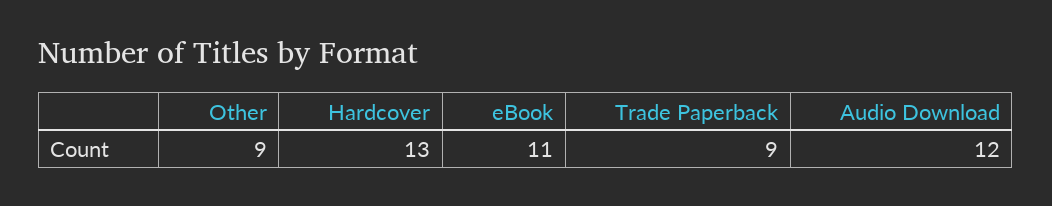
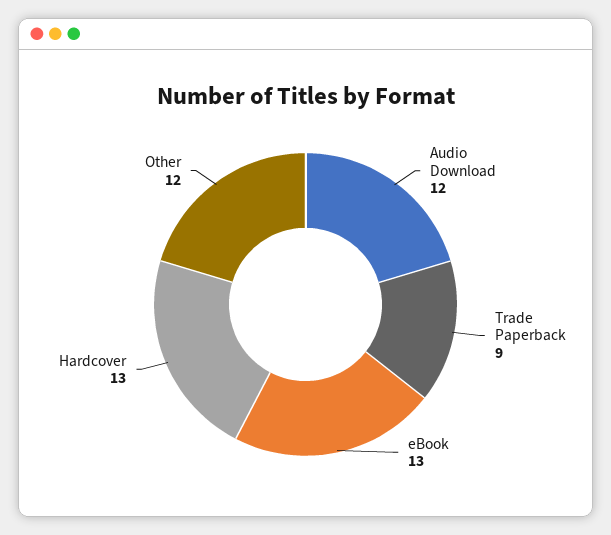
Other: 9 -> 12
eBook: 11 -> 13

